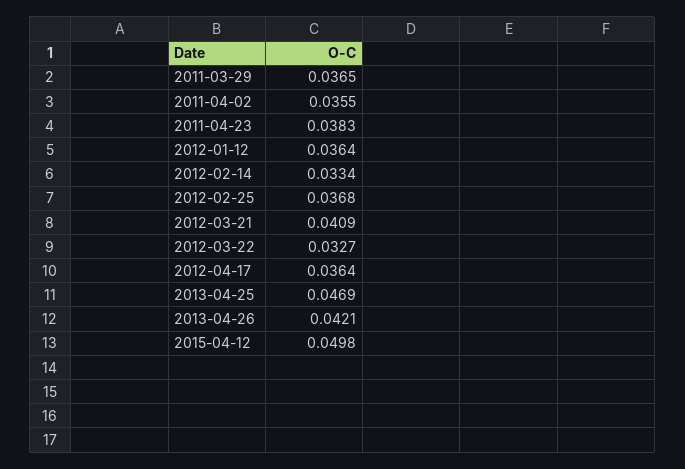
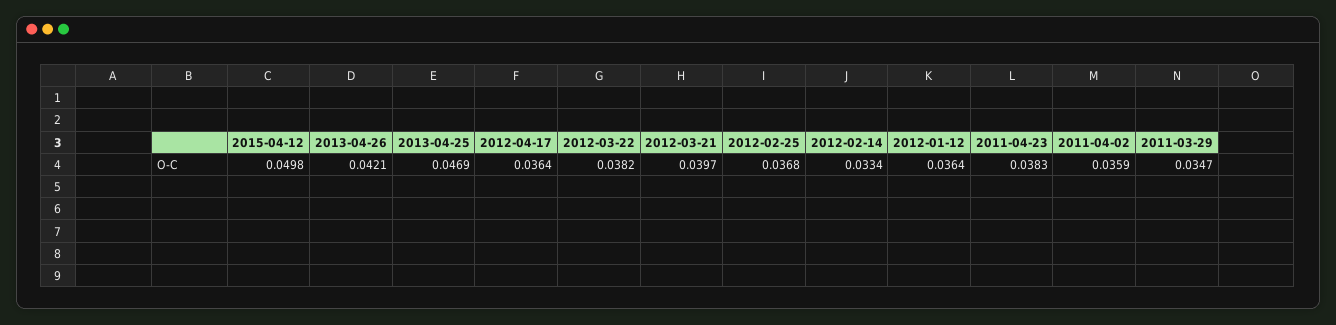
2011-03-29: 0.0365 -> 0.0347
2011-04-02: 0.0355 -> 0.0359
2012-03-21: 0.0409 -> 0.0397
2012-03-22: 0.0327 -> 0.0382

